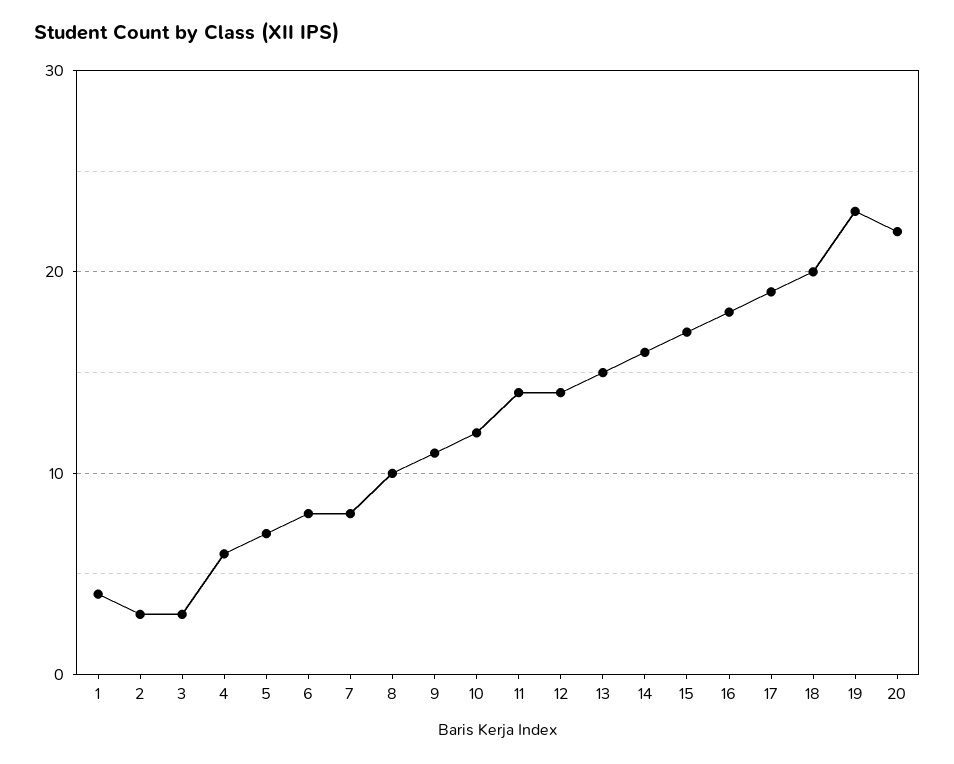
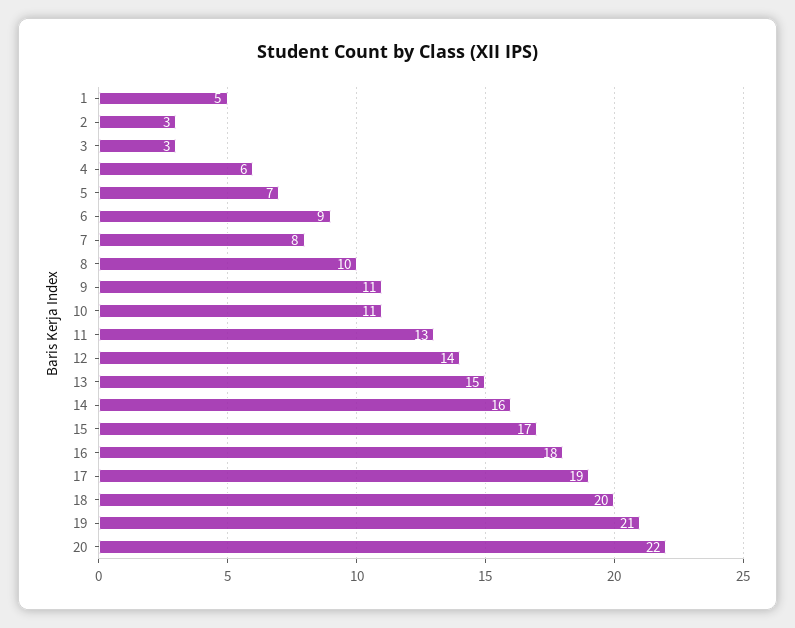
1: 4 -> 5
6: 8 -> 9
10: 12 -> 11
11: 14 -> 13
19: 23 -> 21

